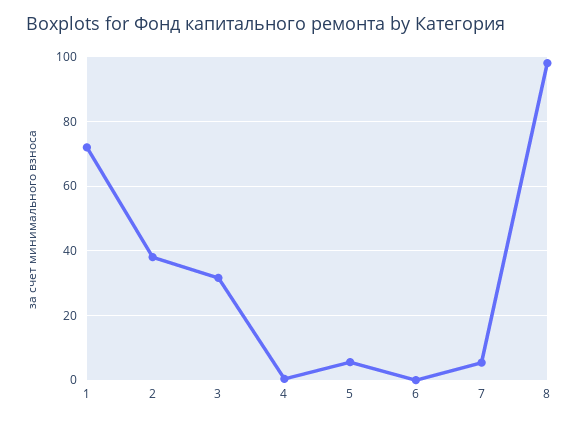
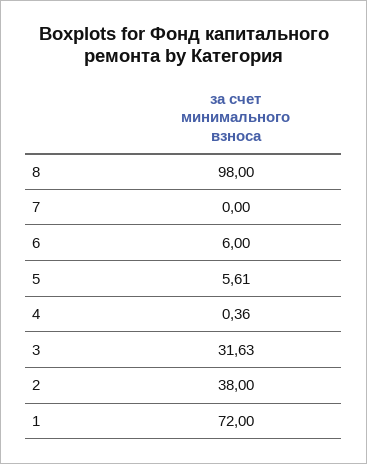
6: 0 -> 6
7: 6 -> 0

